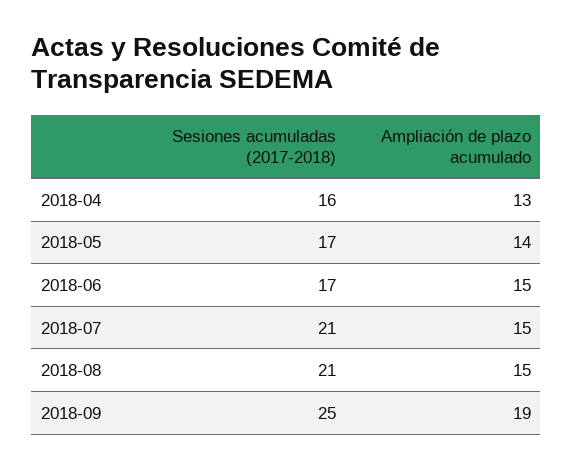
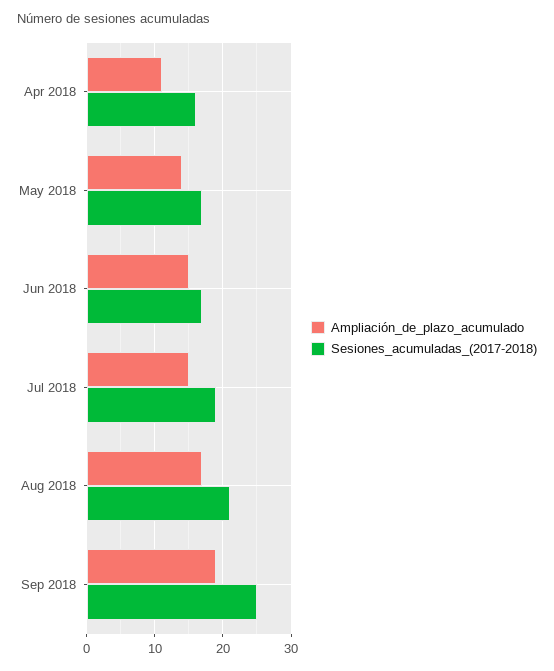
Ampliación de plazo acumulado, 2018-04: 13 -> 11
Sesiones acumuladas (2017-2018), 2018-07: 21 -> 19
Ampliación de plazo acumulado, 2018-08: 15 -> 17

